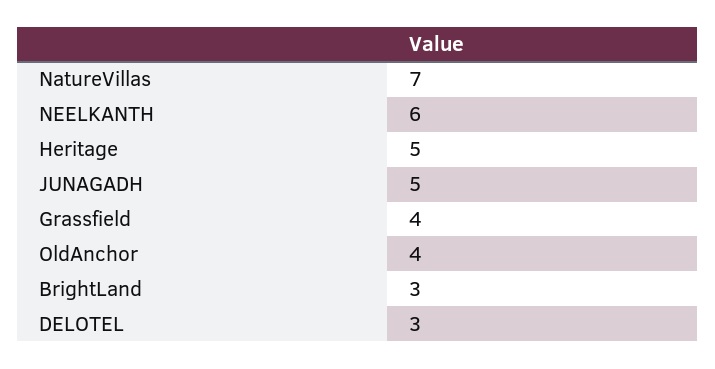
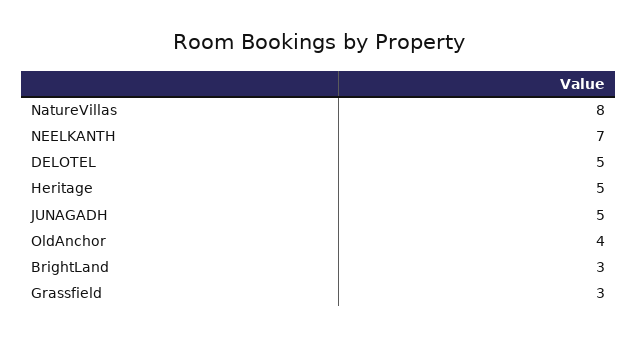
NatureVillas: 7 -> 8
NEELKANTH: 6 -> 7
Grassfield: 4 -> 3
DELOTEL: 3 -> 5

